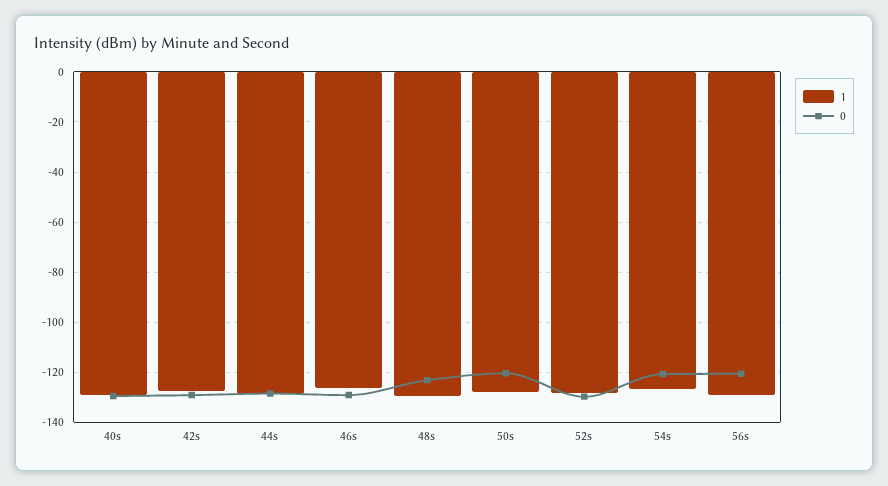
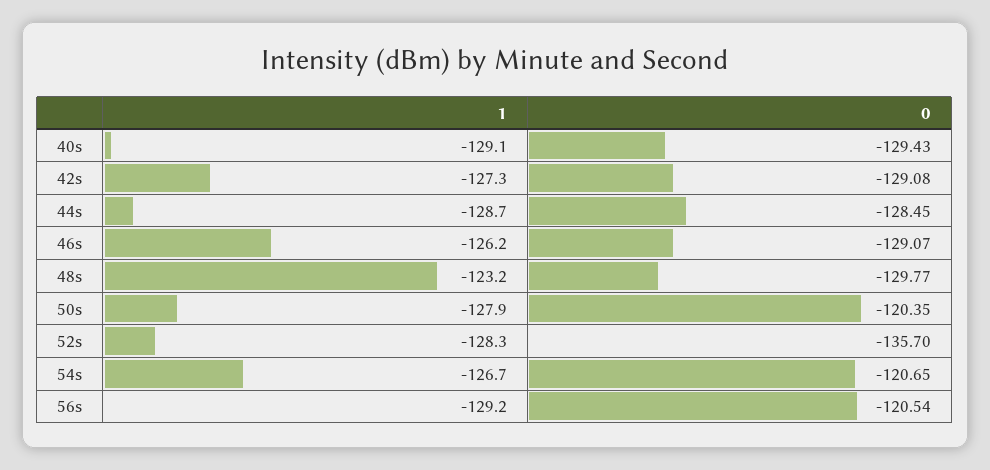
1, 48s: -130 -> -123.2
0, 48s: -122.5 -> -129.77
0, 52s: -130 -> -135.7

